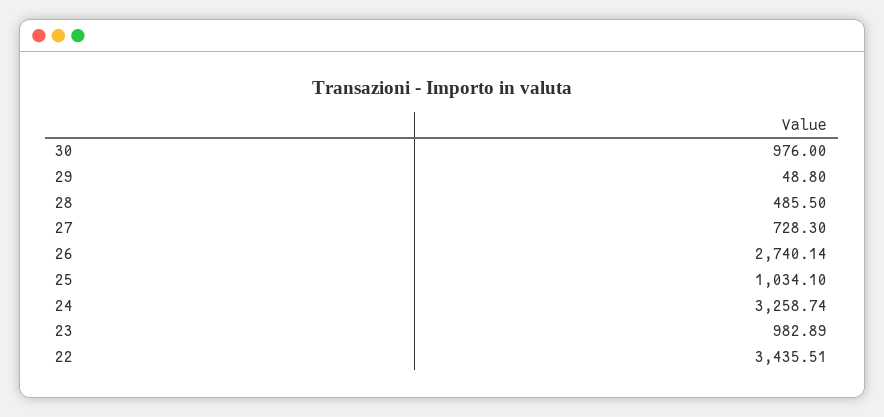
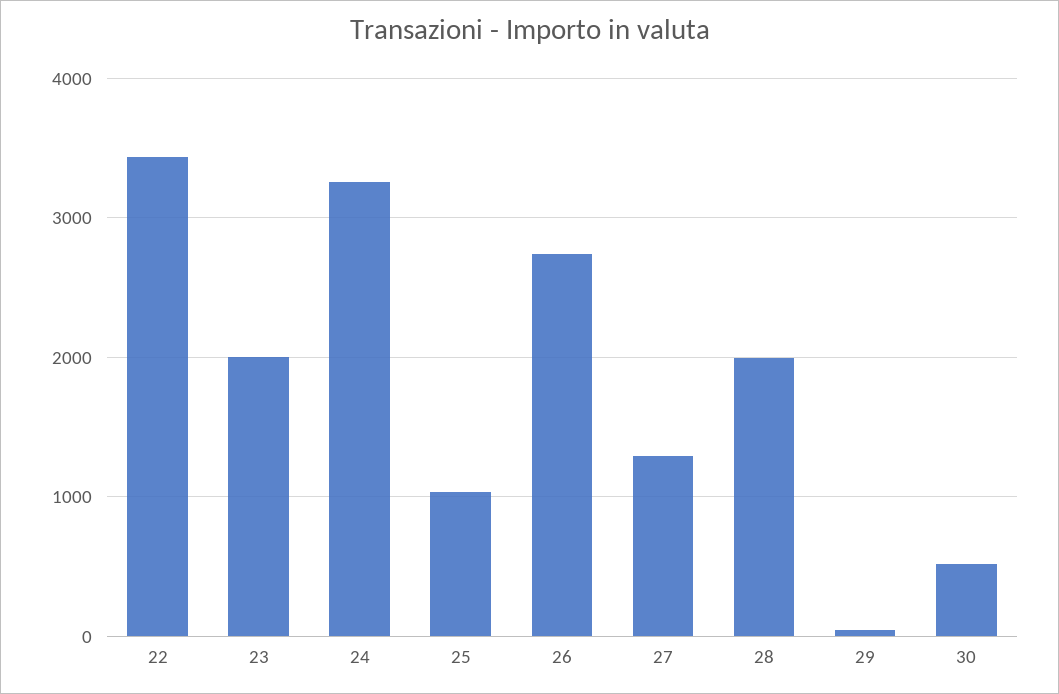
30: 976 -> 500
28: 485.5 -> 2000
27: 728.3 -> 1300
23: 982.89 -> 2000

